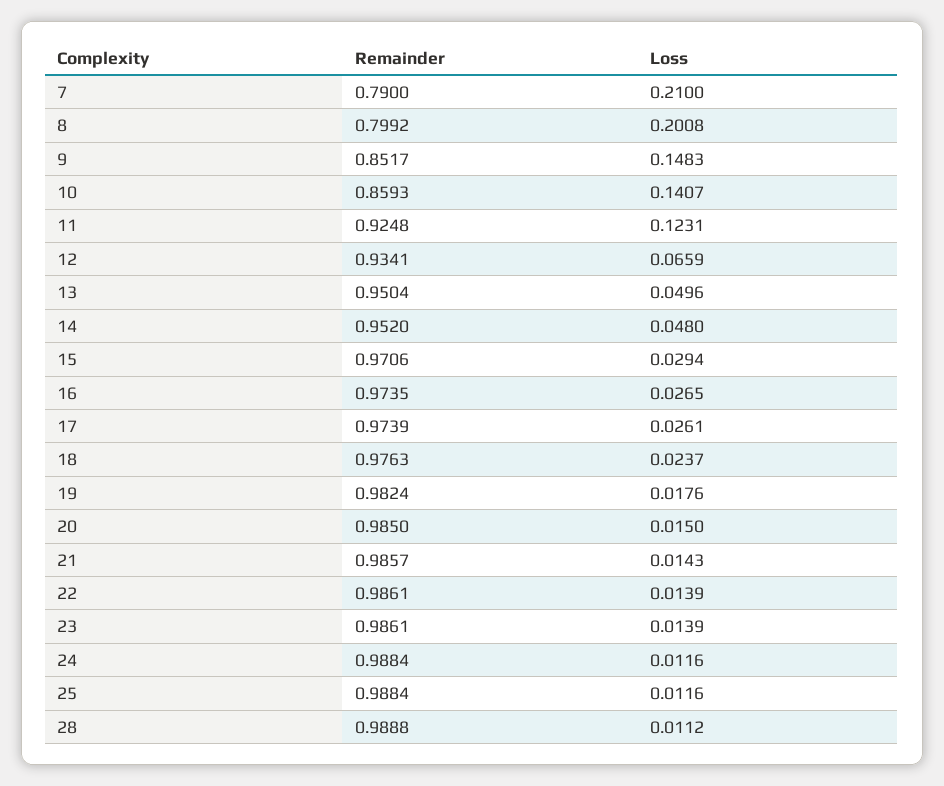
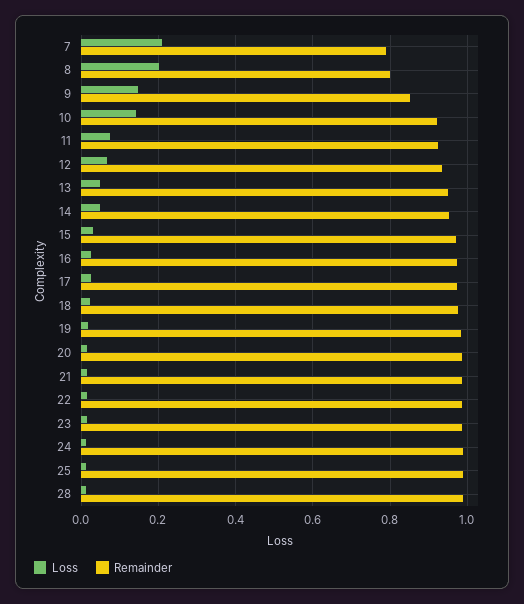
Remainder, 10: 0.8593 -> 0.92
Loss, 11: 0.1231 -> 0.08

